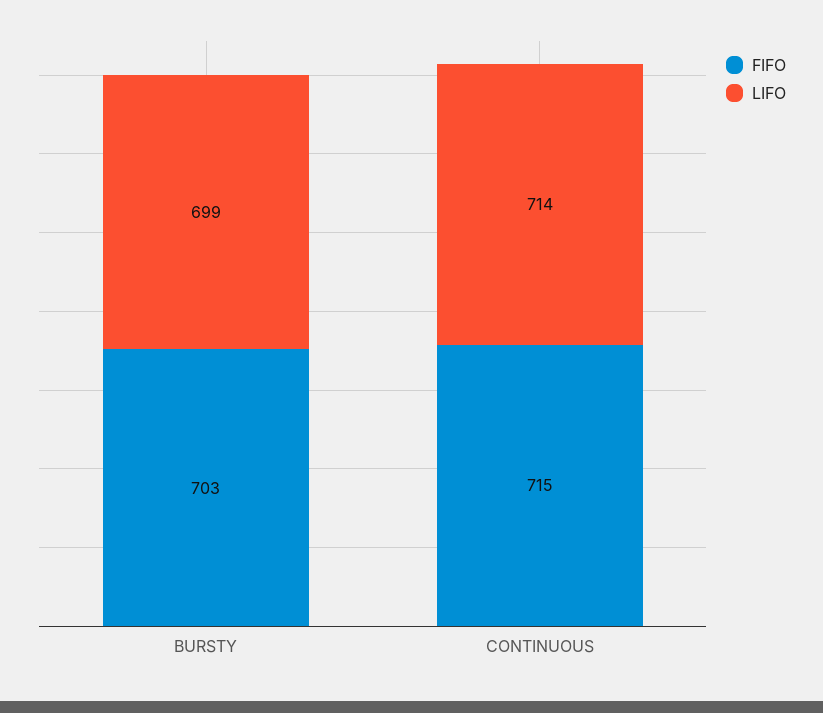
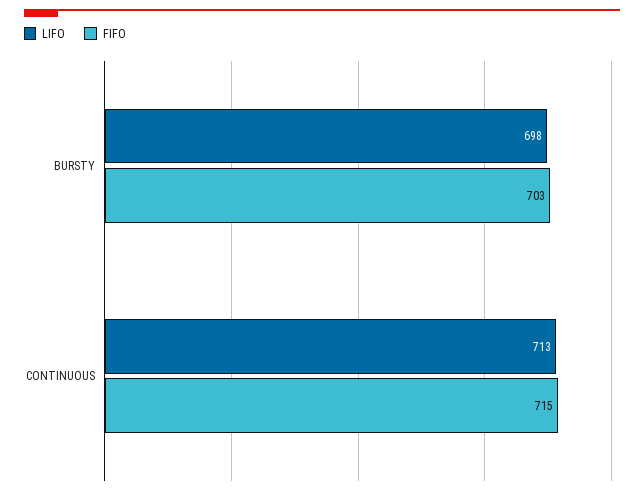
LIFO, BURSTY: 699 -> 698
LIFO, CONTINUOUS: 714 -> 713

